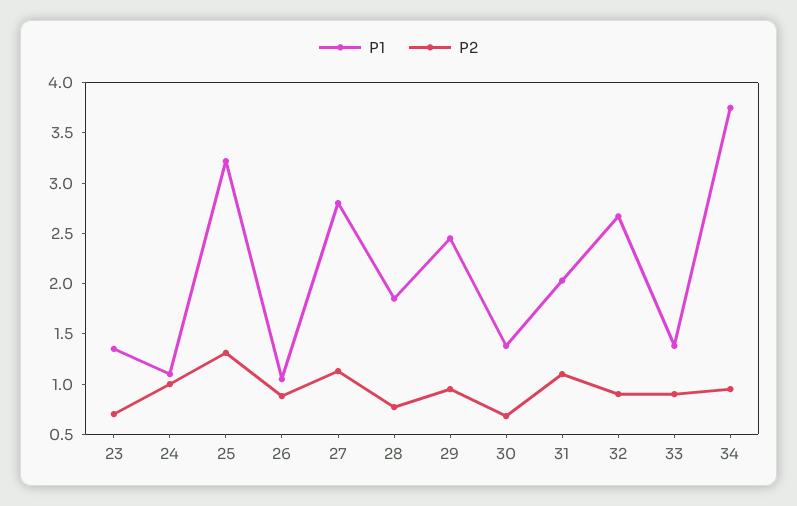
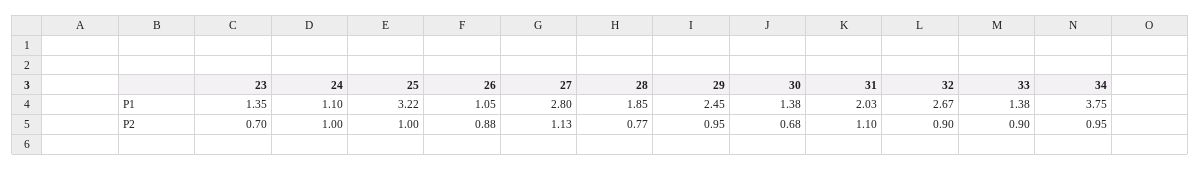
P2, 25: 1.3 -> 1

